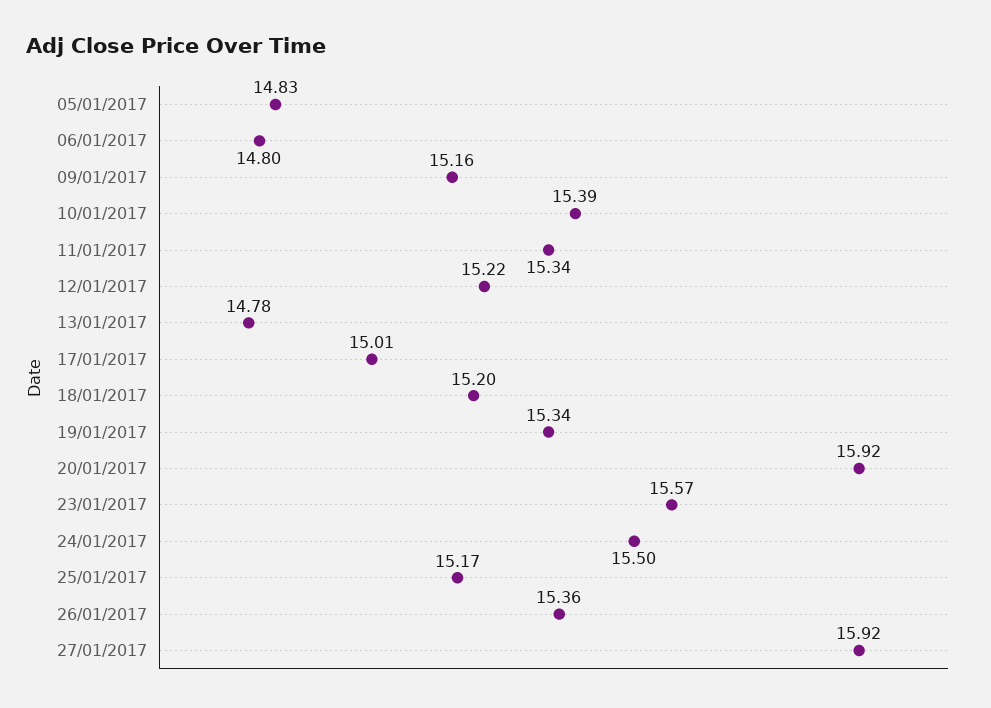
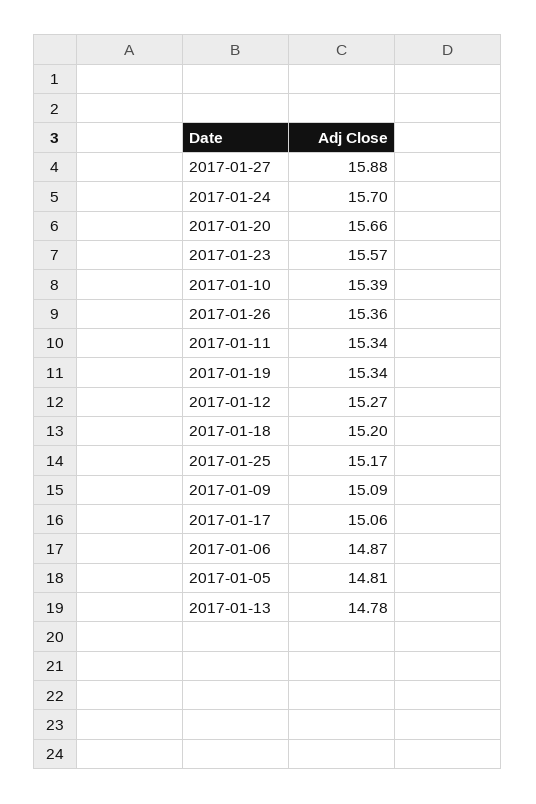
05/01/2017: 14.83 -> 14.81
06/01/2017: 14.8 -> 14.87
09/01/2017: 15.16 -> 15.09
12/01/2017: 15.22 -> 15.27
17/01/2017: 15.01 -> 15.06
20/01/2017: 15.92 -> 15.66
24/01/2017: 15.5 -> 15.7
27/01/2017: 15.92 -> 15.88

